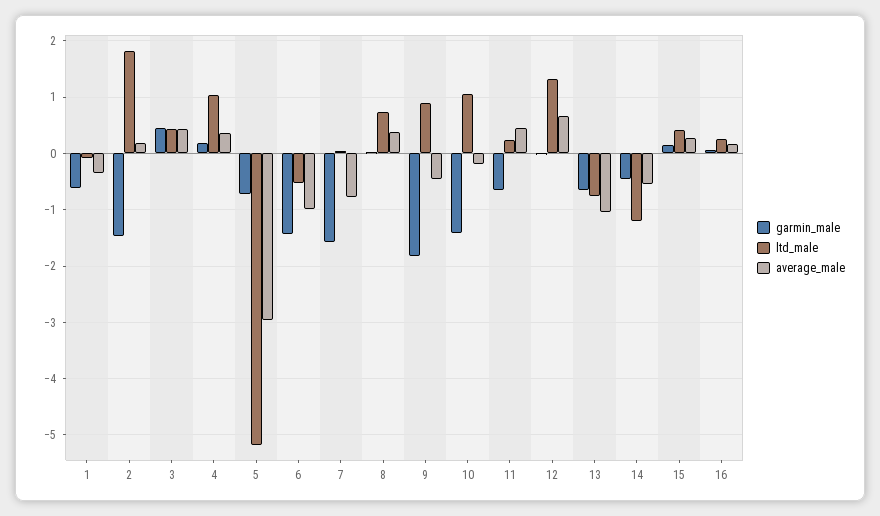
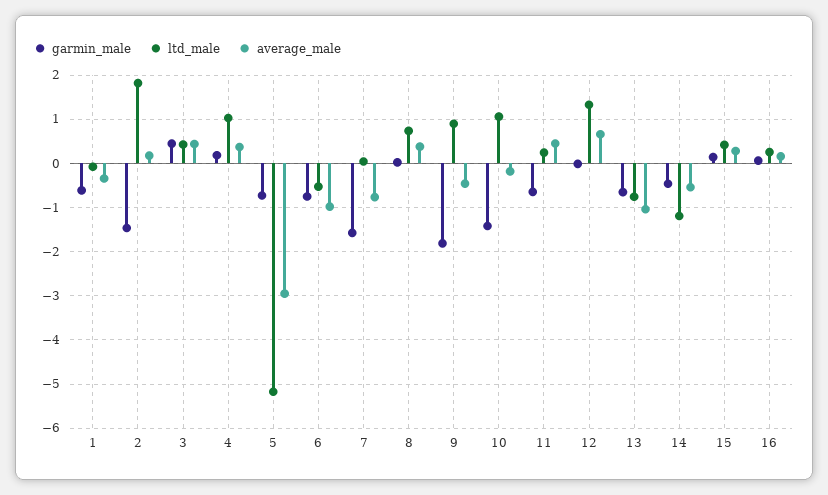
garmin_male, 6: -1.4 -> -0.8

